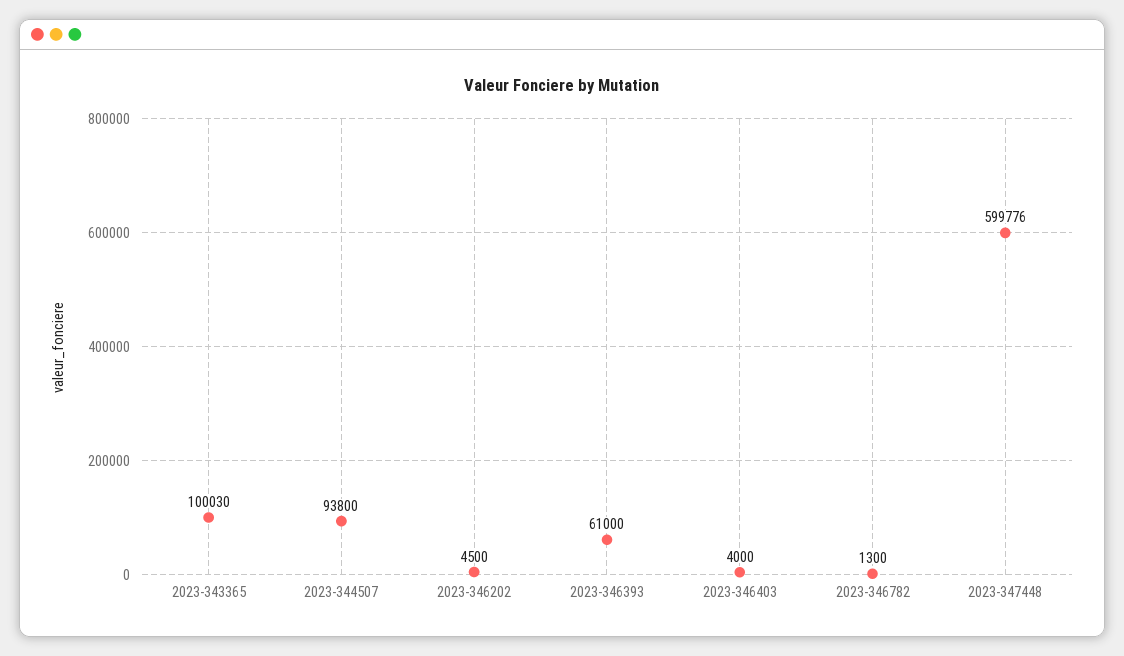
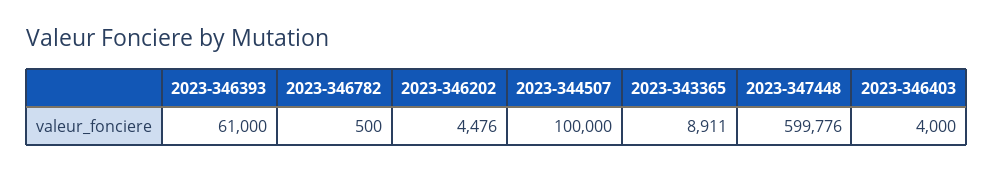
2023-343365: 100030 -> 8911
2023-344507: 93800 -> 100000
2023-346202: 4500 -> 4476
2023-346782: 1300 -> 500

